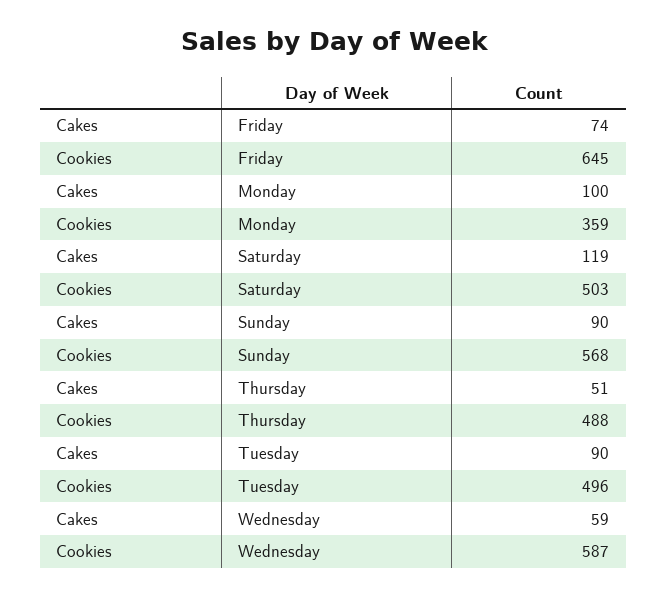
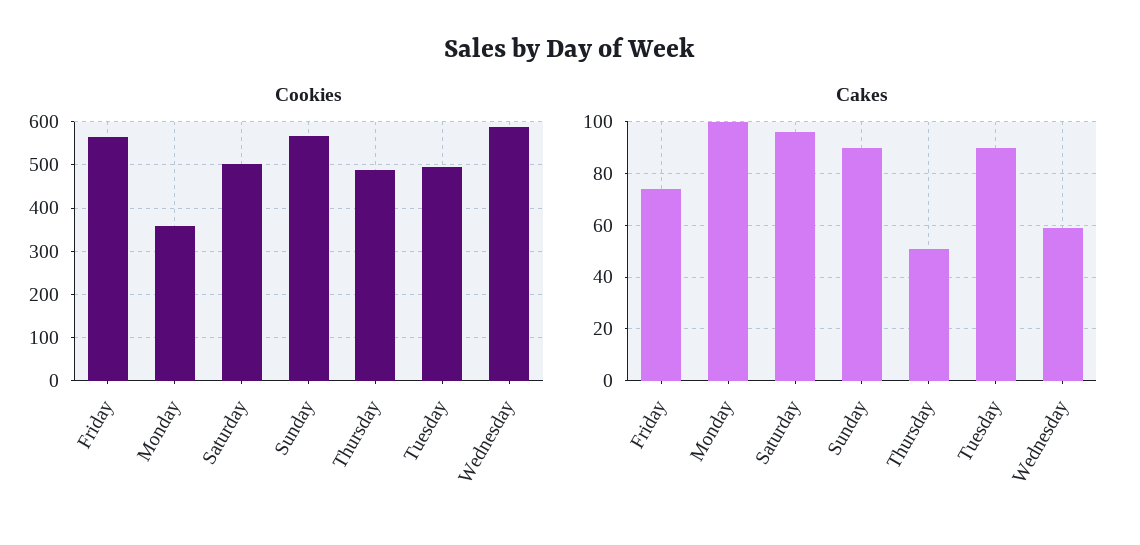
Cookies, Friday: 645 -> 560
Cakes, Saturday: 119 -> 95

